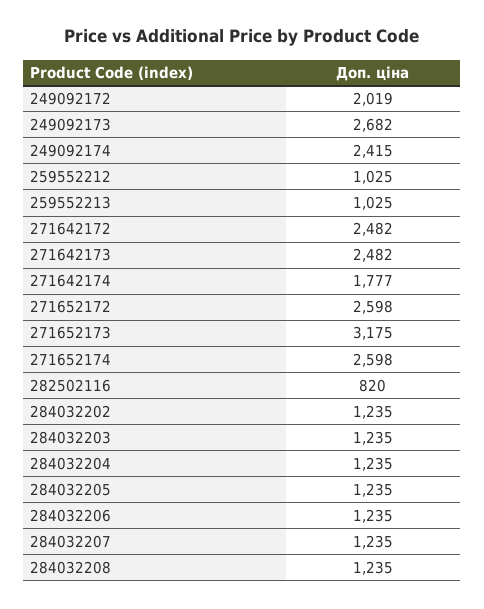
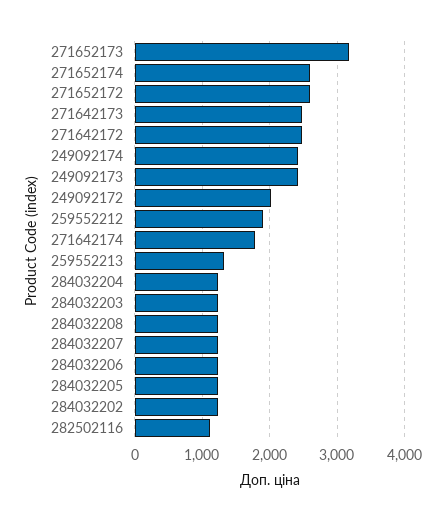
249092173: 2682 -> 2400
259552212: 1025 -> 1900
259552213: 1025 -> 1300
282502116: 820 -> 1100

